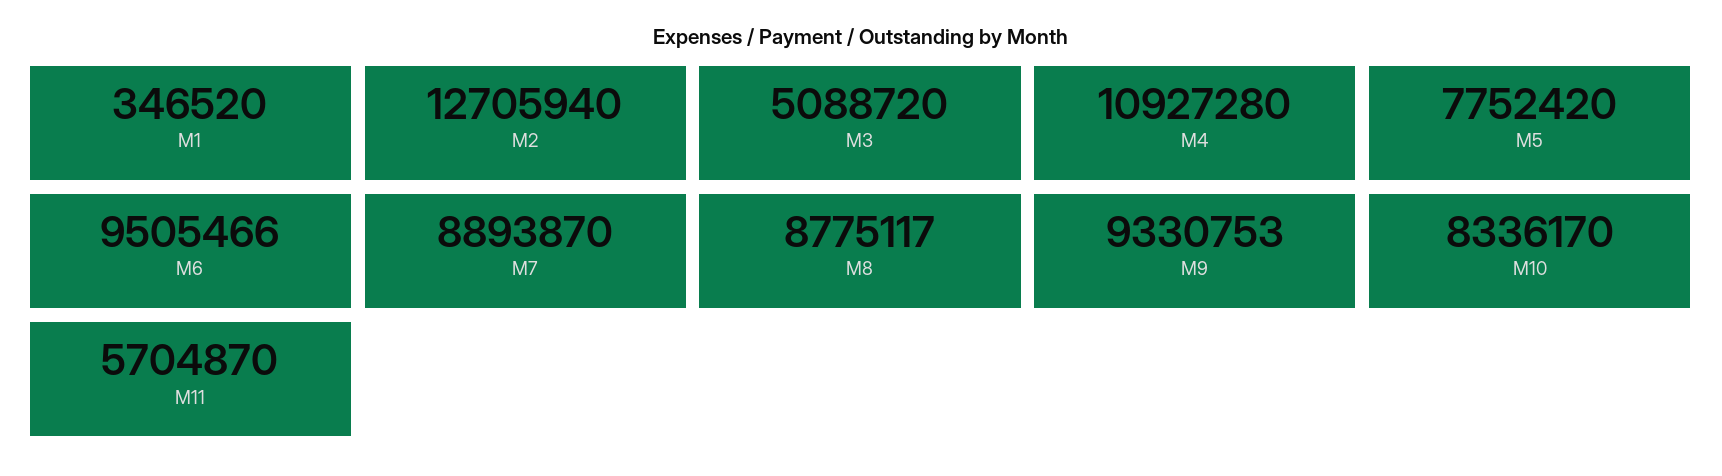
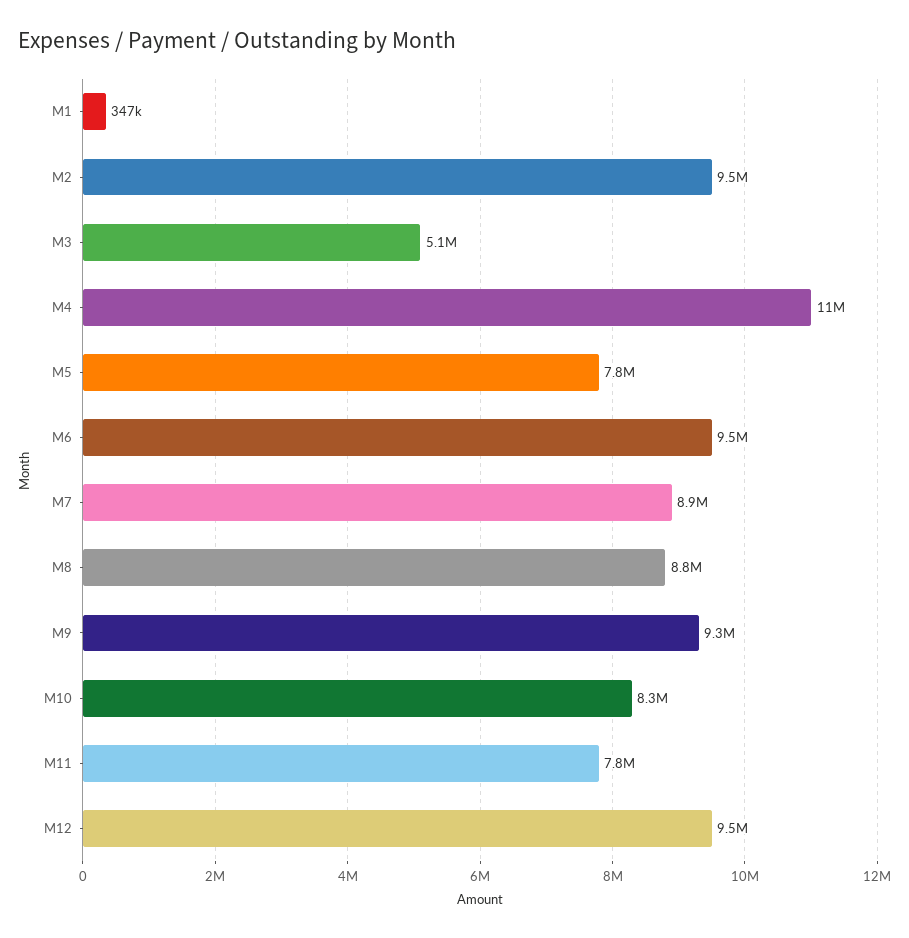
M2: 12705940 -> 9500000
M11: 5704870 -> 7800000
M12: none -> 9500000

